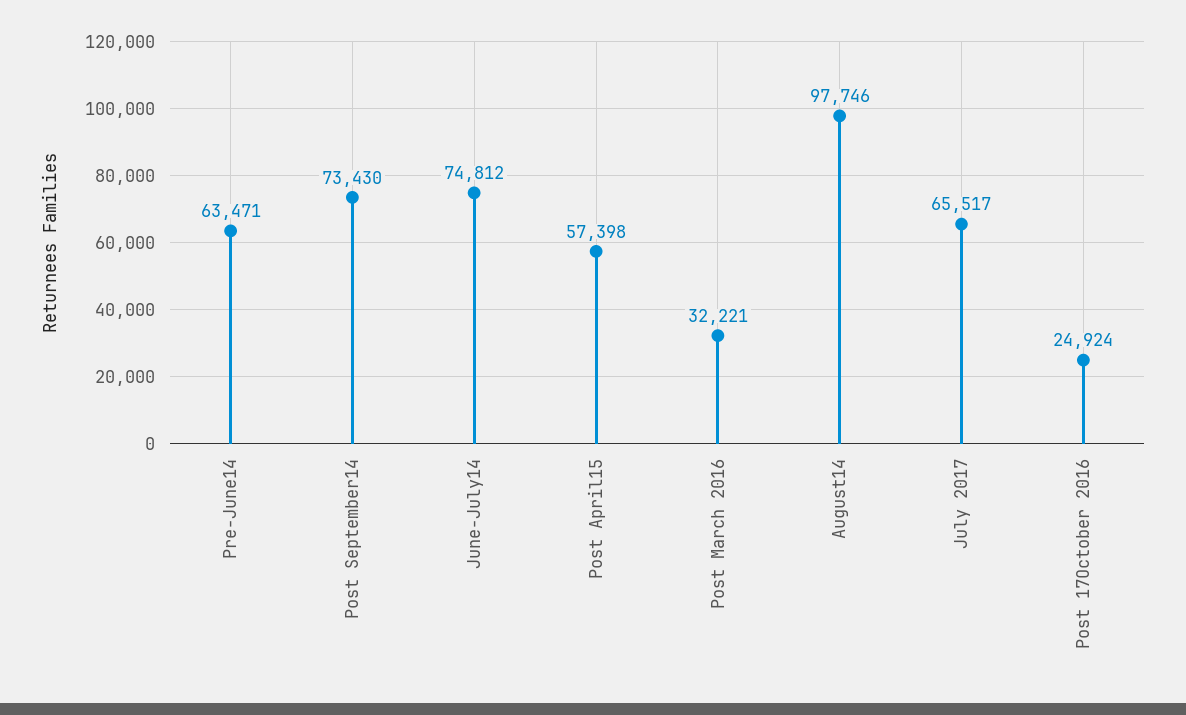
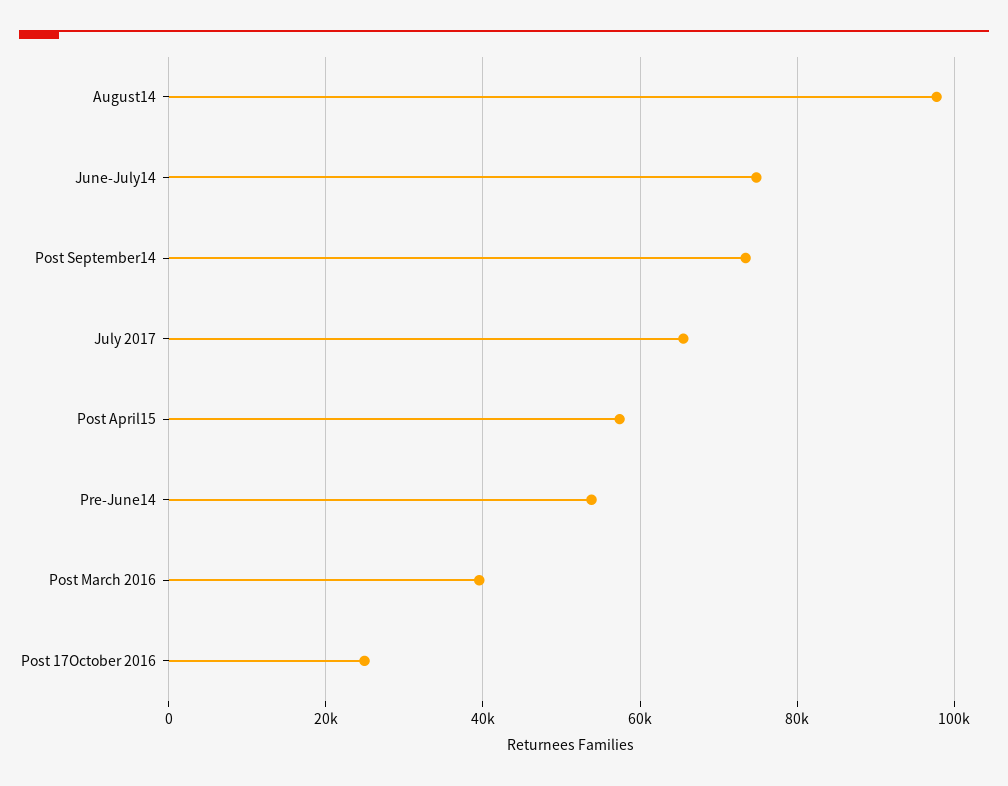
Pre-June14: 63471 -> 54000
Post March 2016: 32221 -> 40000

